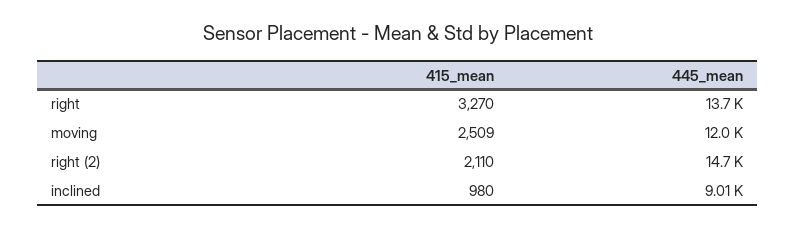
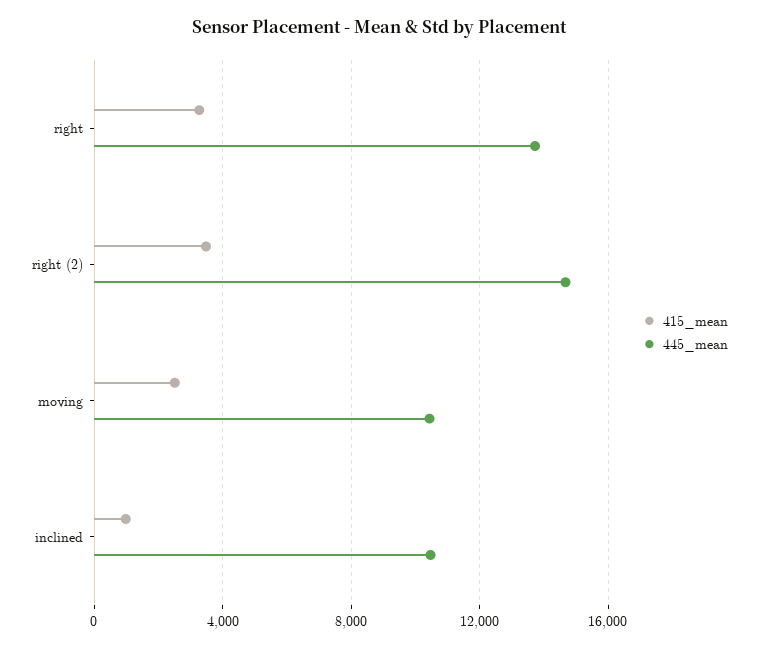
445_mean, moving: 12000 -> 10500
415_mean, right (2): 2110 -> 3500
445_mean, inclined: 9010 -> 10500

